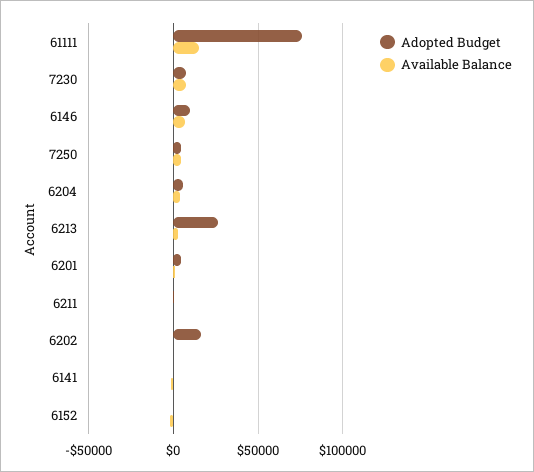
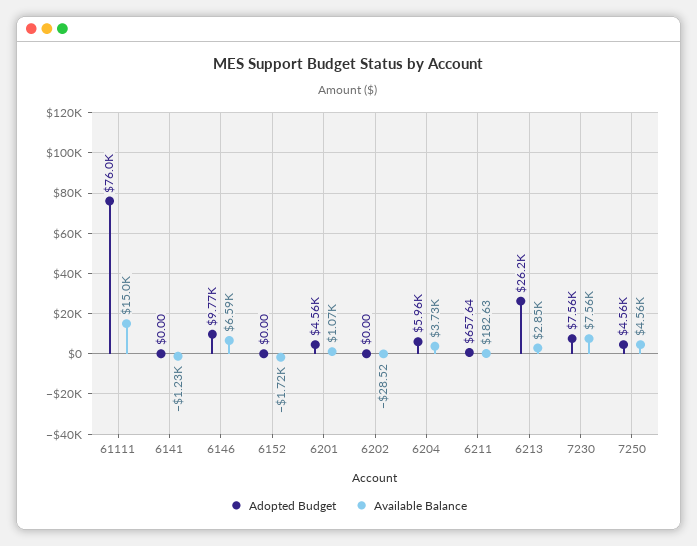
Adopted Budget, 6202: 15000 -> 0

